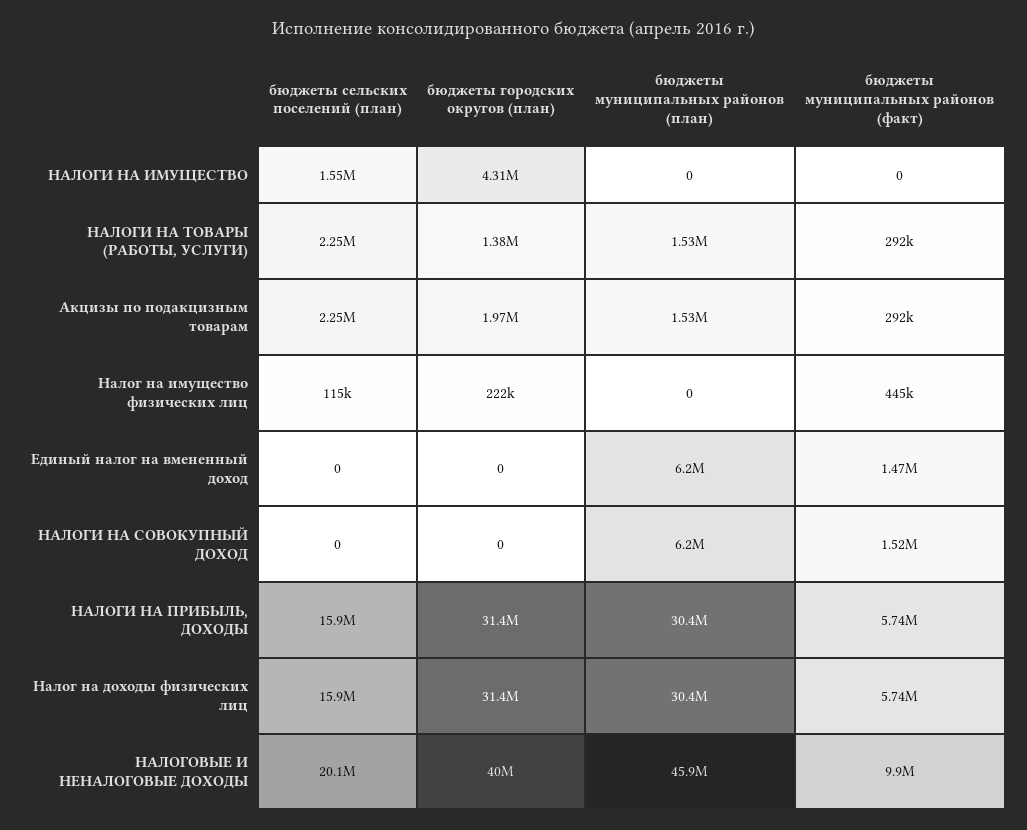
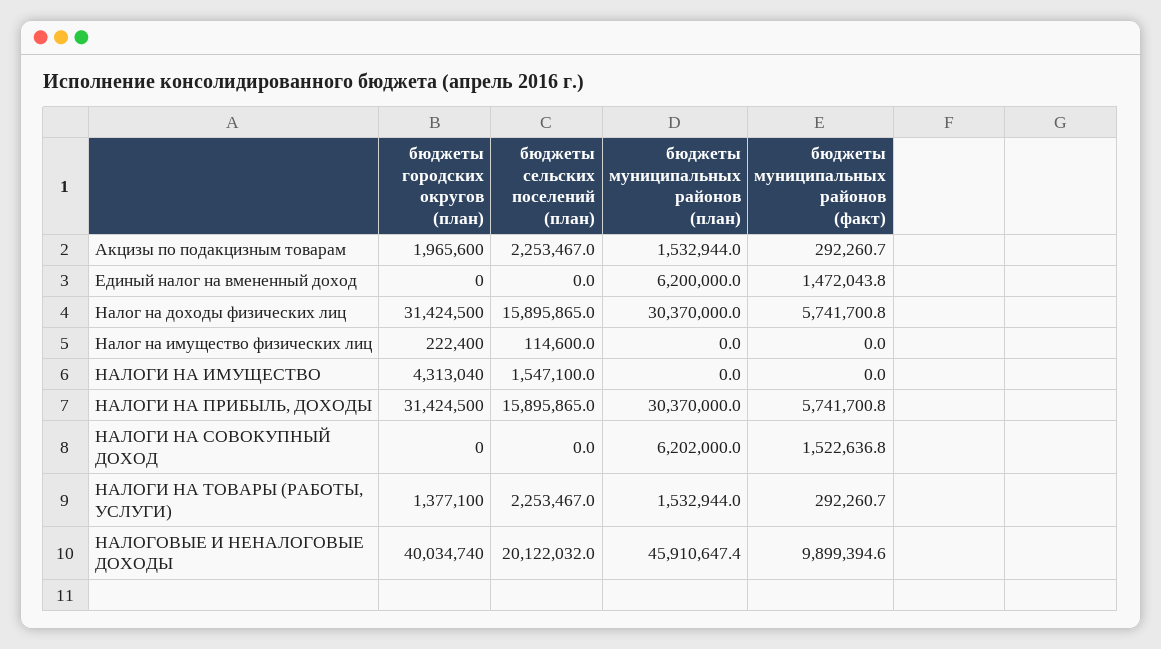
бюджеты муниципальных районов (факт), Налог на имущество физических лиц: 445000 -> 0

